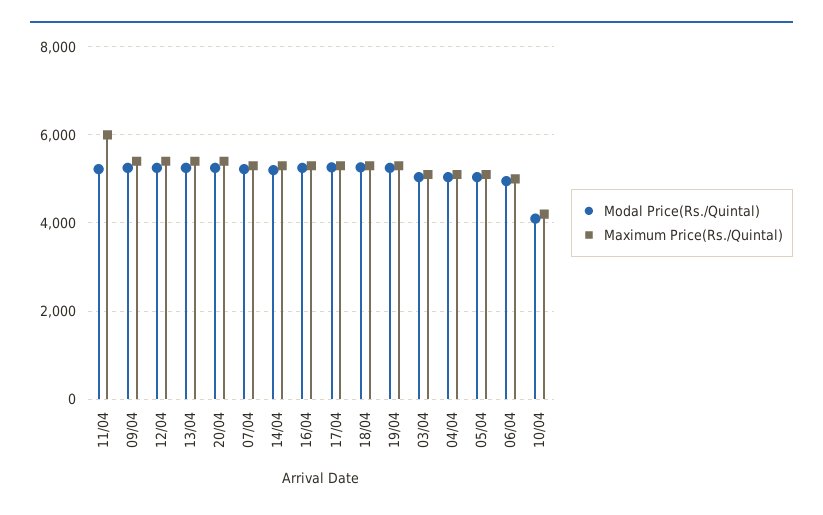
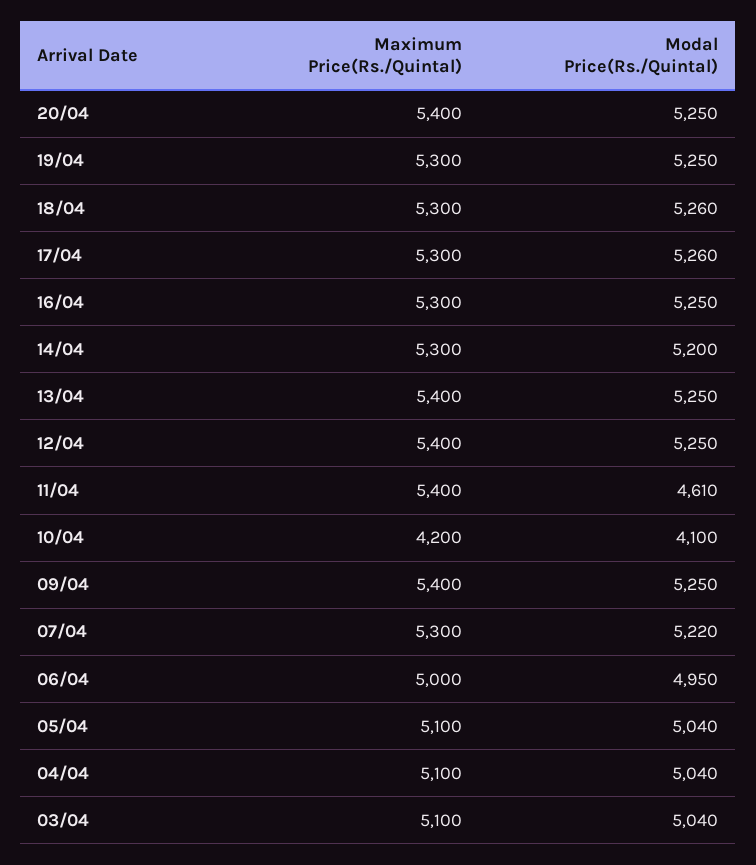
Modal Price(Rs./Quintal), 11/04: 5200 -> 4610
Maximum Price(Rs./Quintal), 11/04: 6000 -> 5400

